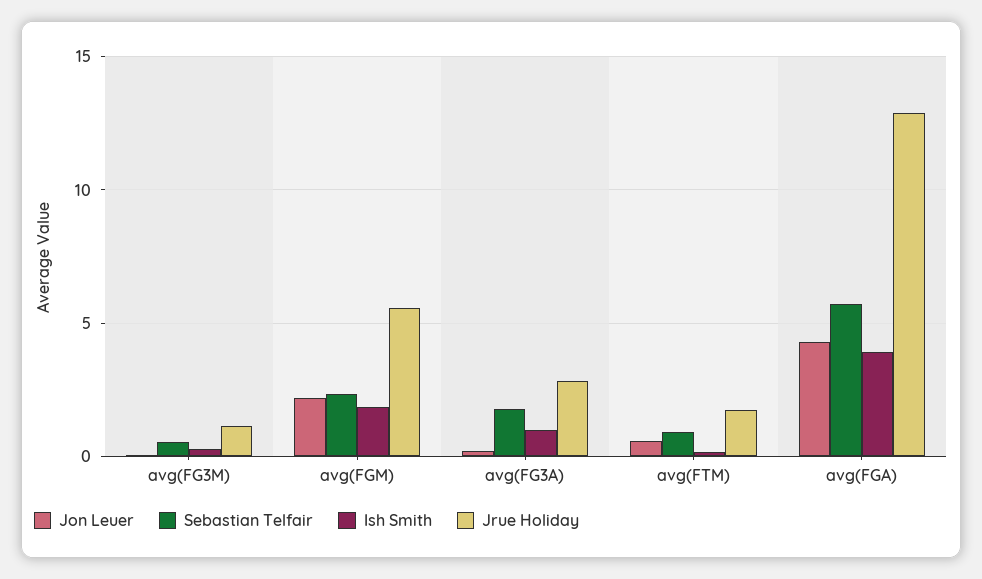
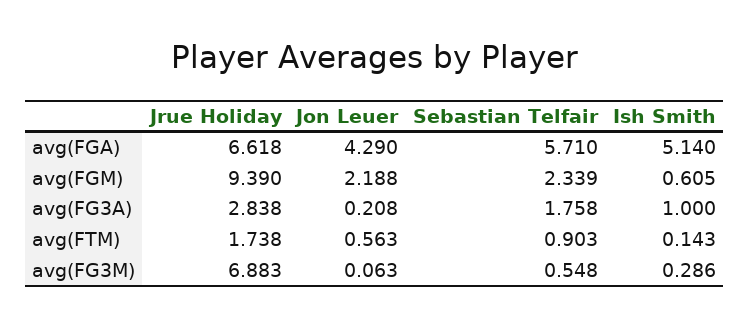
Jrue Holiday, avg(FG3M): 1 -> 6.883
Ish Smith, avg(FGM): 2 -> 0.605
Jrue Holiday, avg(FGM): 5.5 -> 9.39
Ish Smith, avg(FGA): 4 -> 5.14
Jrue Holiday, avg(FGA): 13 -> 6.618

